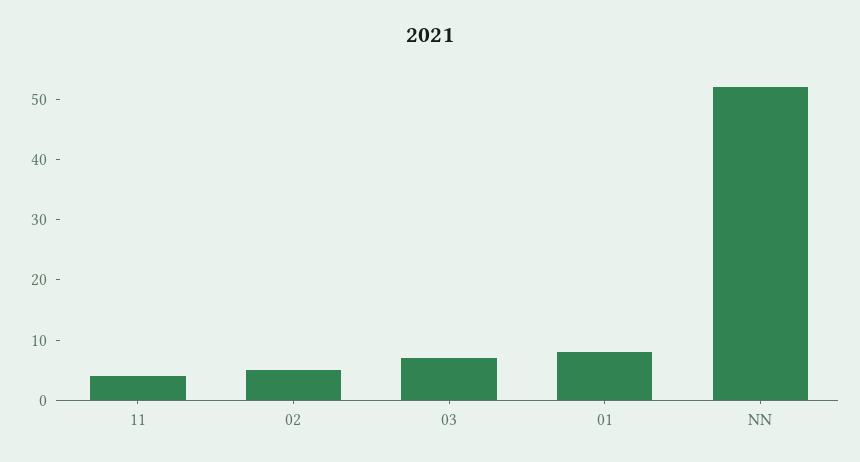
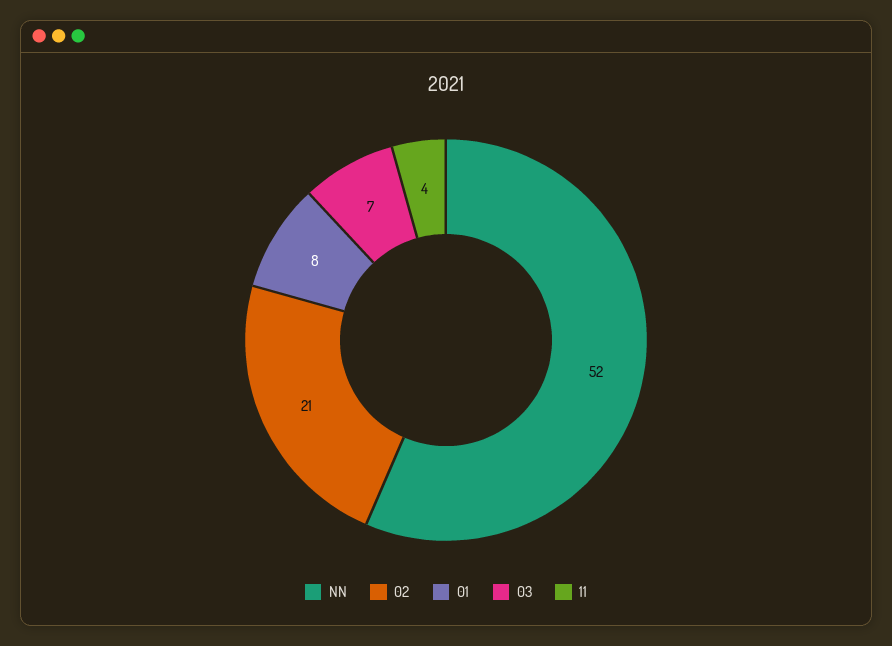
02: 5 -> 21

